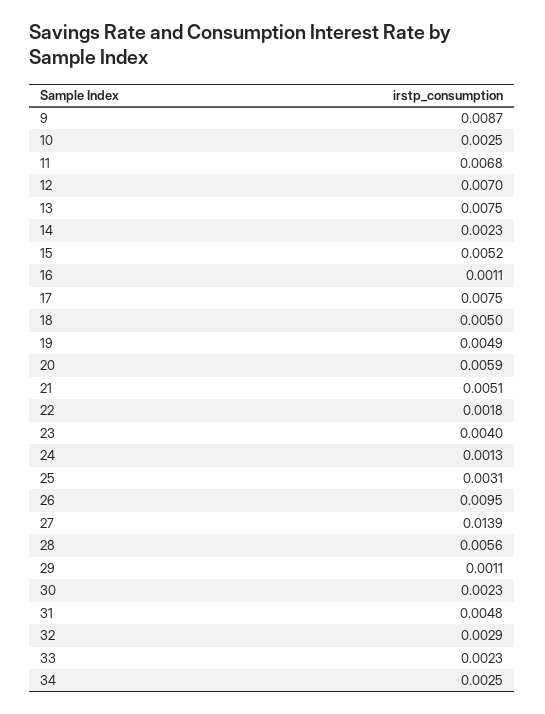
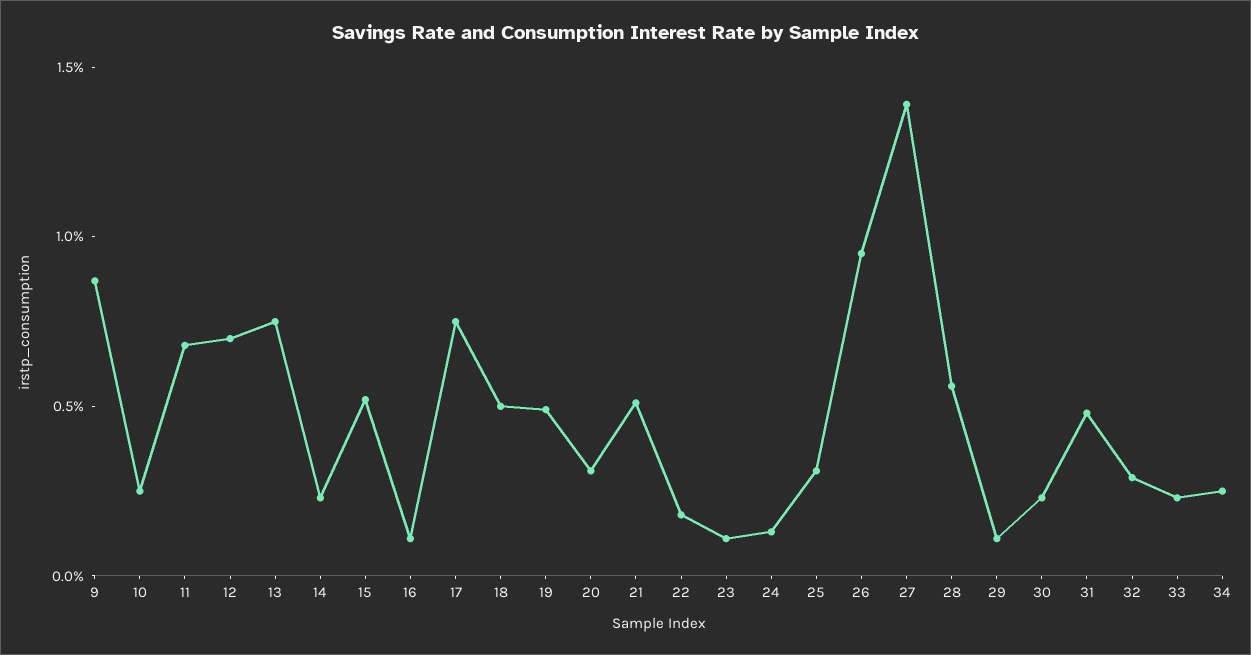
20: 0.0059 -> 0.003
23: 0.004 -> 0.001

